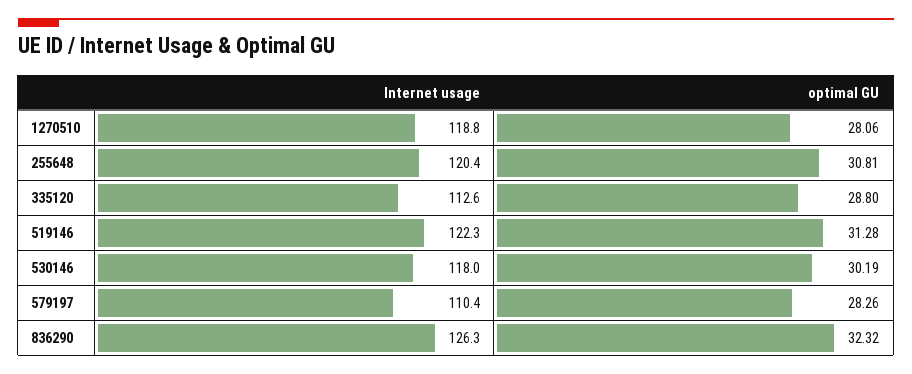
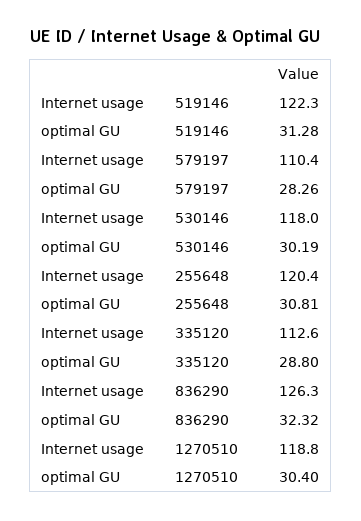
optimal GU, 1270510: 28.06 -> 30.4

